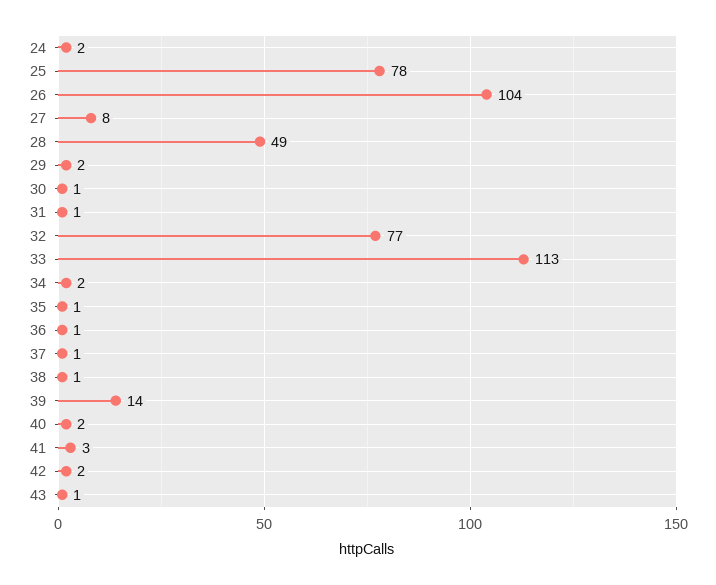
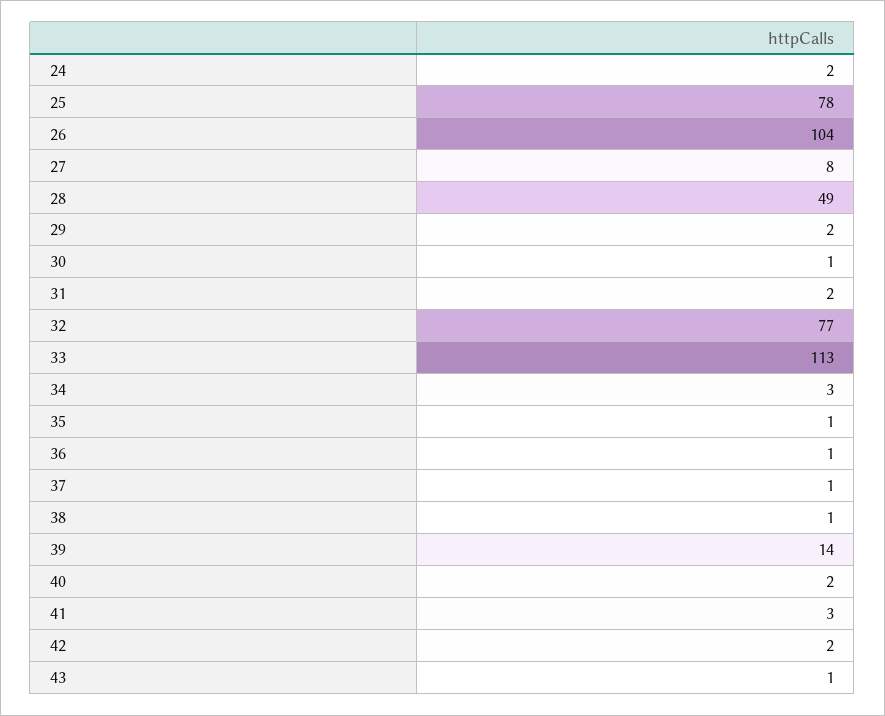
31: 1 -> 2
34: 2 -> 3

